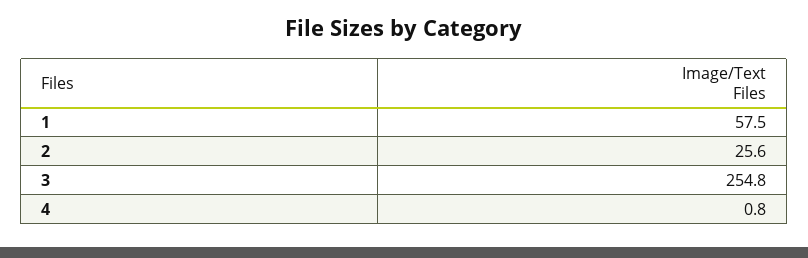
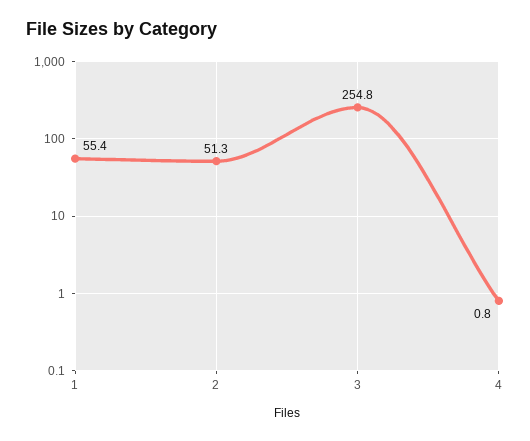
1: 57.5 -> 55.4
2: 25.6 -> 51.3

